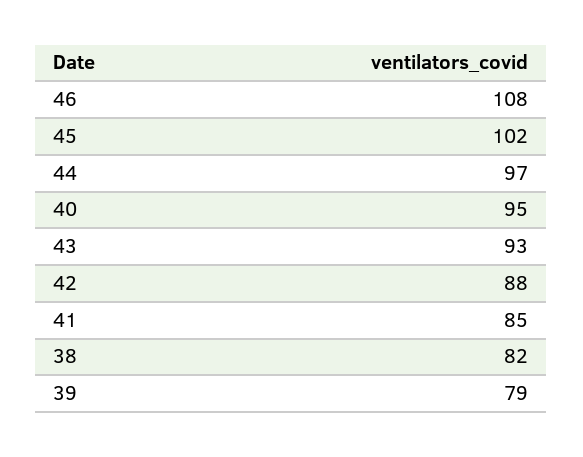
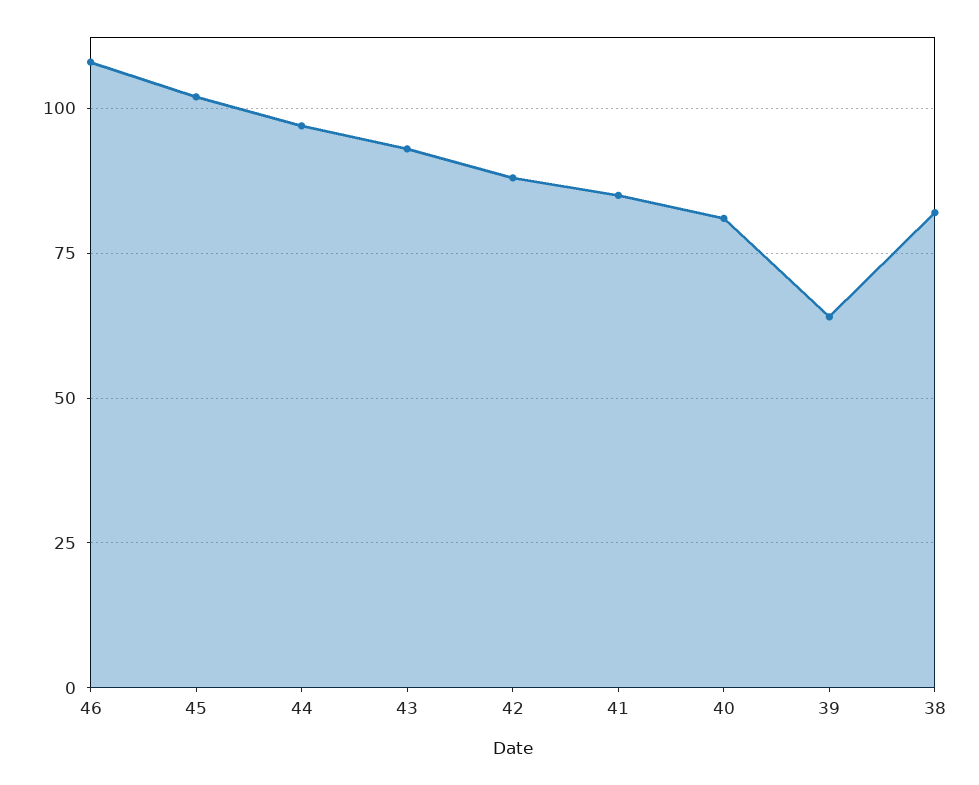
40: 95 -> 80
39: 79 -> 65

